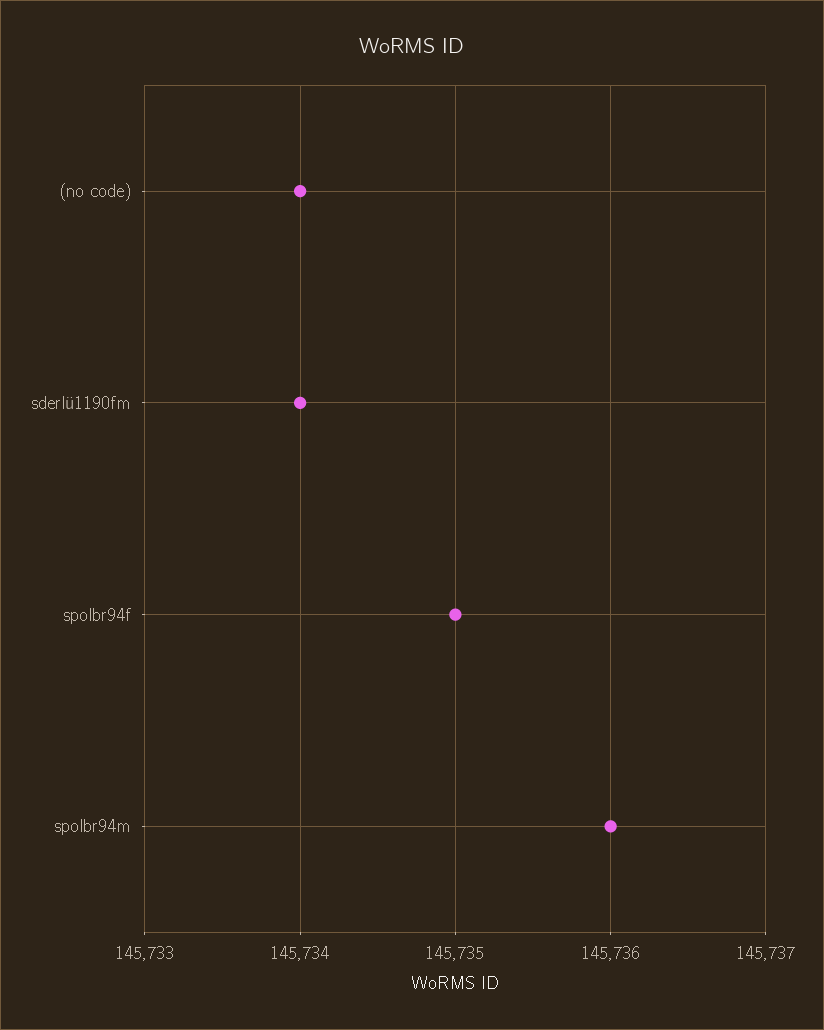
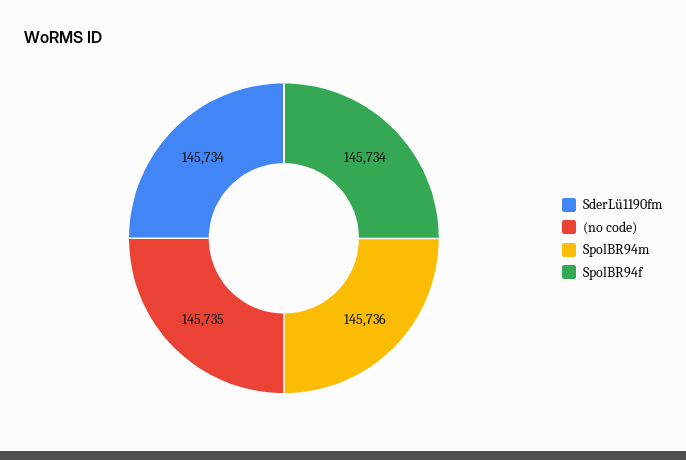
(no code): 145734 -> 145735
spolbr94f: 145735 -> 145734

